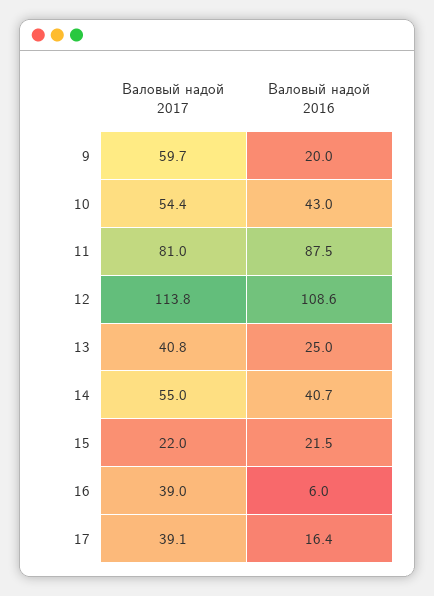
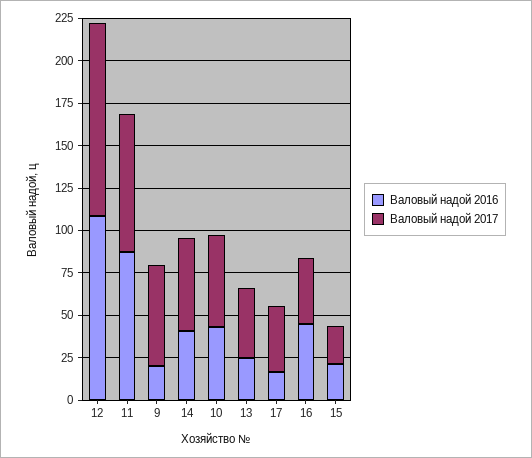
Валовый надой 2016, 16: 6 -> 45

